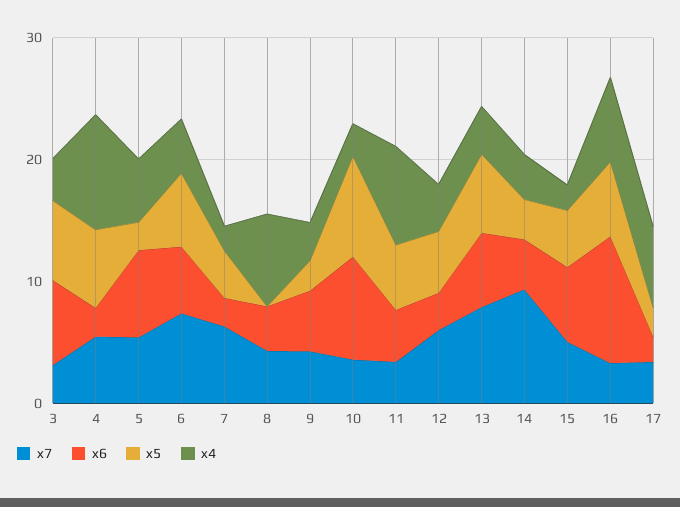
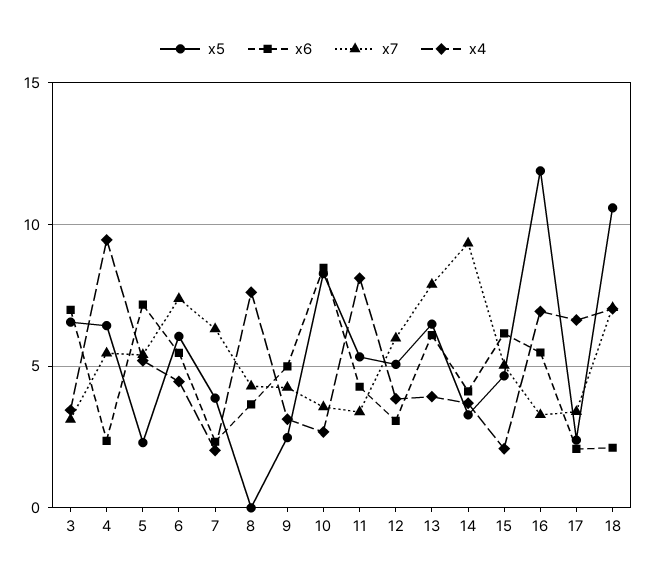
x6, 16: 10 -> 5.5
x5, 16: 6 -> 12
x5, 18: none -> 10.5
x6, 18: none -> 2
x7, 18: none -> 7
x4, 18: none -> 7

